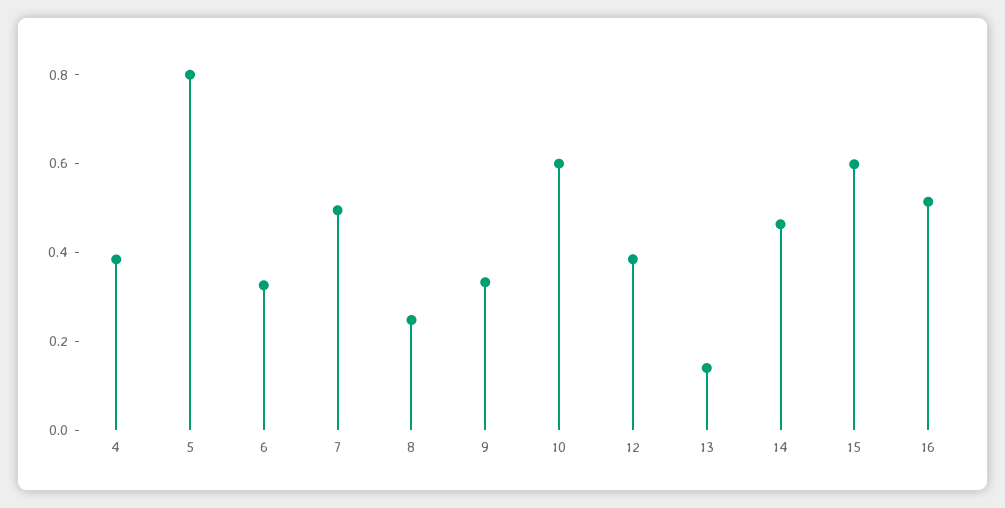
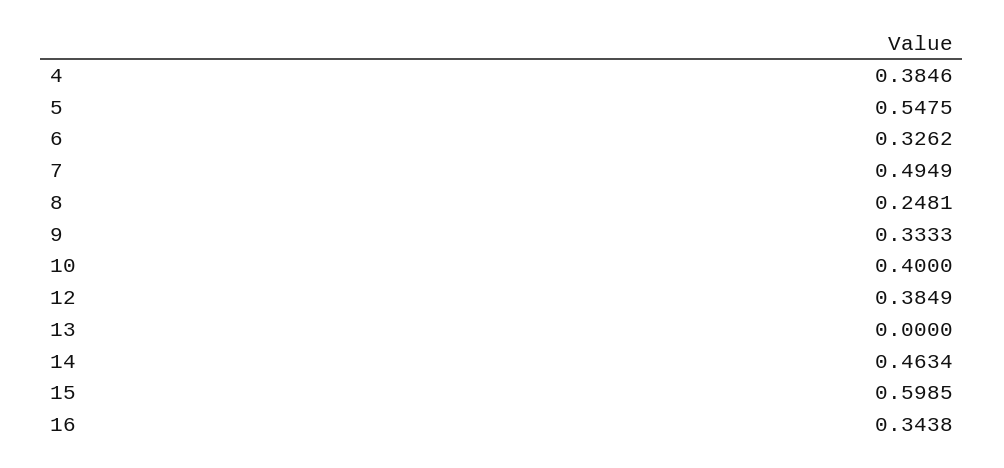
5: 0.8 -> 0.5475
10: 0.6 -> 0.4
13: 0.15 -> 0
16: 0.5 -> 0.3438

